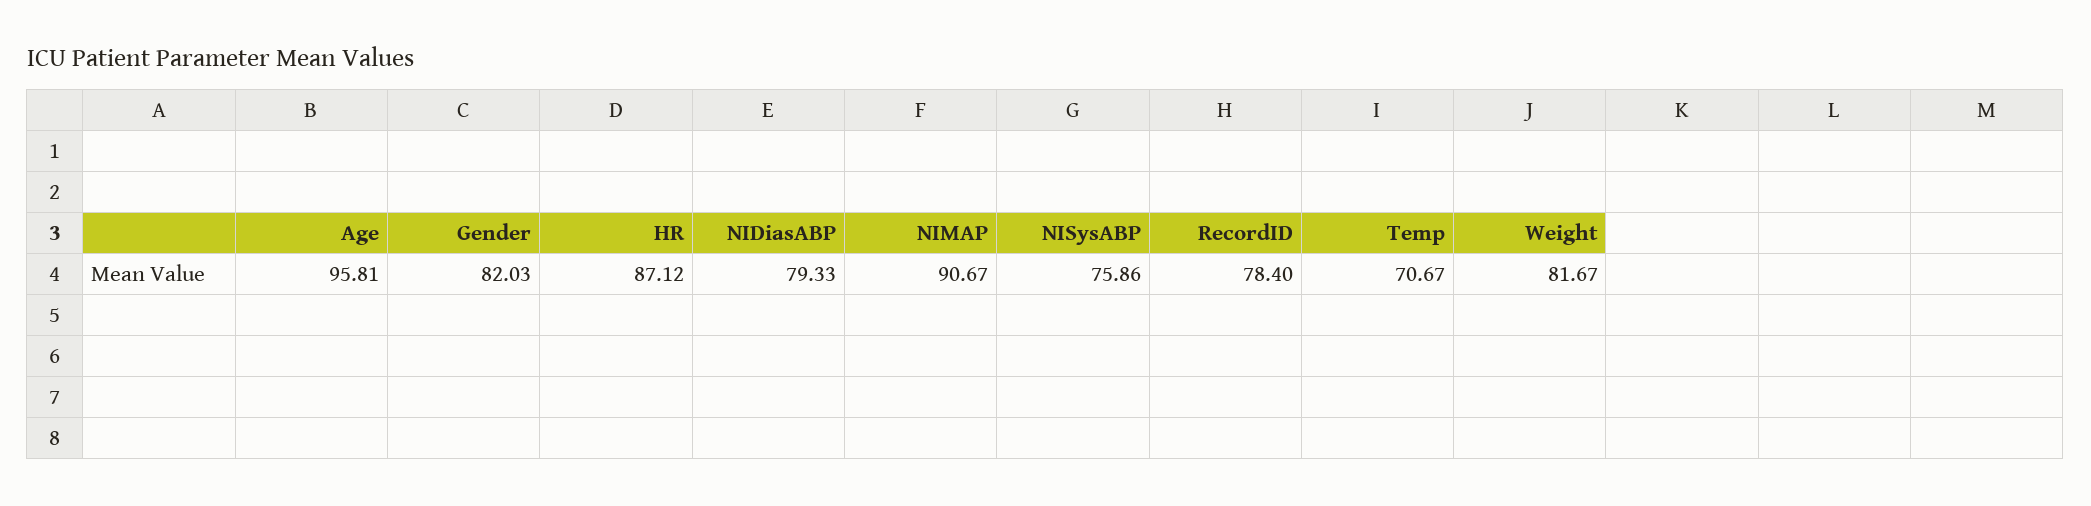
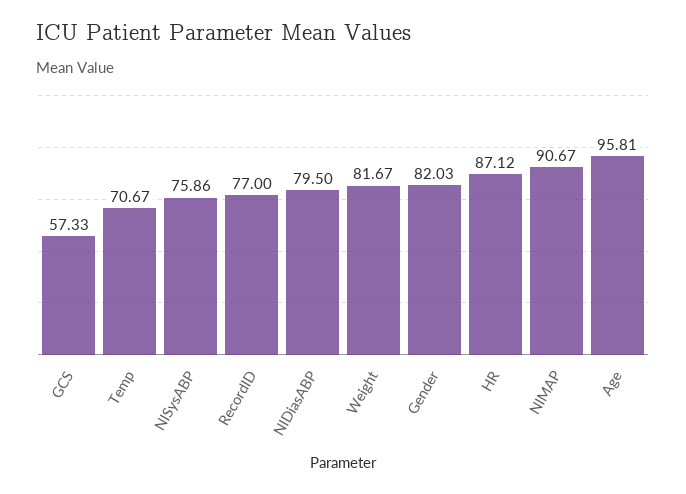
NIDiasABP: 79.33 -> 79.5
RecordID: 78.4 -> 77
GCS: none -> 57.33

